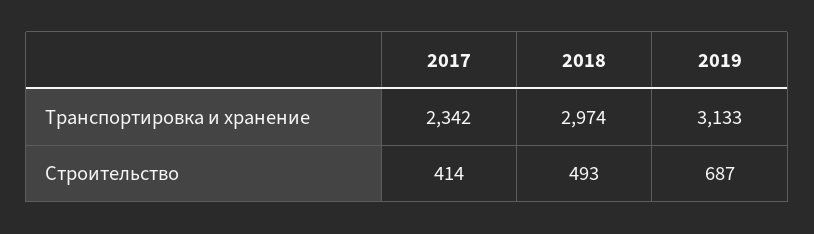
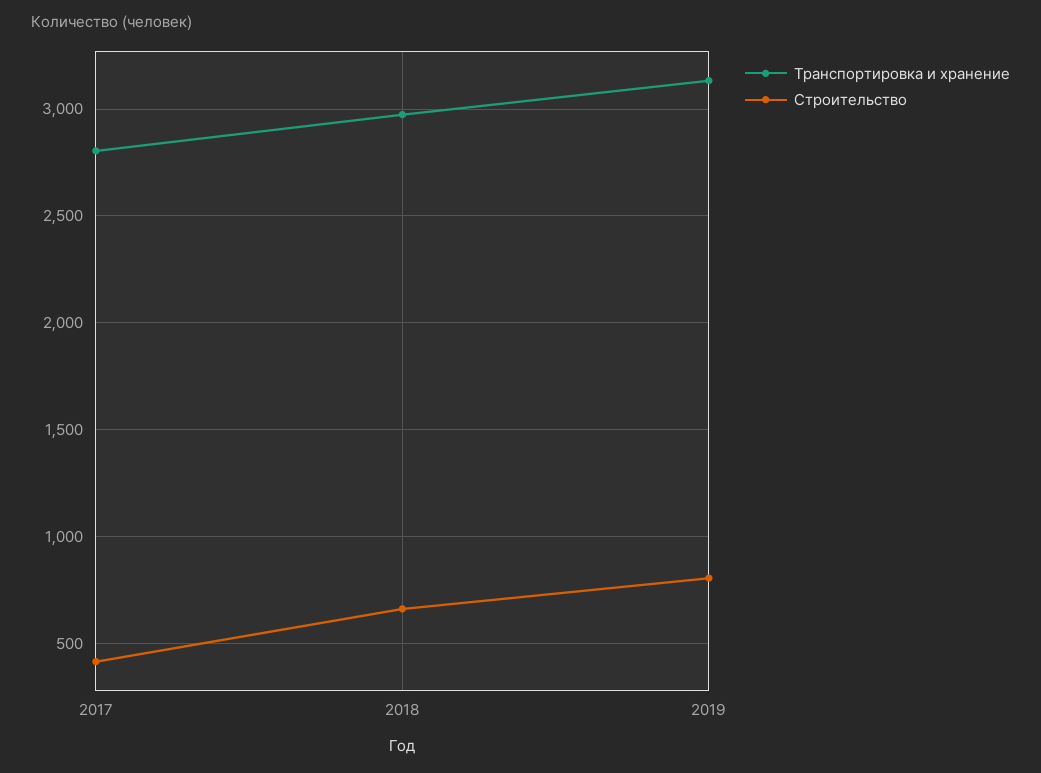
Транспортировка и хранение, 2017: 2342 -> 2800
Строительство, 2018: 493 -> 650
Строительство, 2019: 687 -> 800

